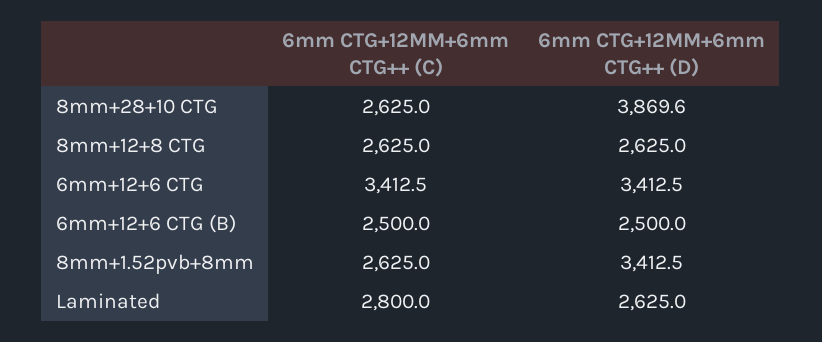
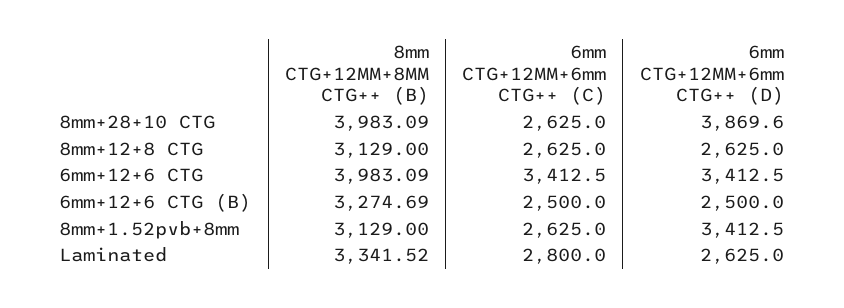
8mm CTG+12MM+8MM CTG++ (B), 8mm+28+10 CTG: none -> 3983.09
8mm CTG+12MM+8MM CTG++ (B), 8mm+12+8 CTG: none -> 3129
8mm CTG+12MM+8MM CTG++ (B), 6mm+12+6 CTG: none -> 3983.09
8mm CTG+12MM+8MM CTG++ (B), 6mm+12+6 CTG (B): none -> 3274.69
8mm CTG+12MM+8MM CTG++ (B), 8mm+1.52pvb+8mm: none -> 3129
8mm CTG+12MM+8MM CTG++ (B), Laminated: none -> 3341.52

